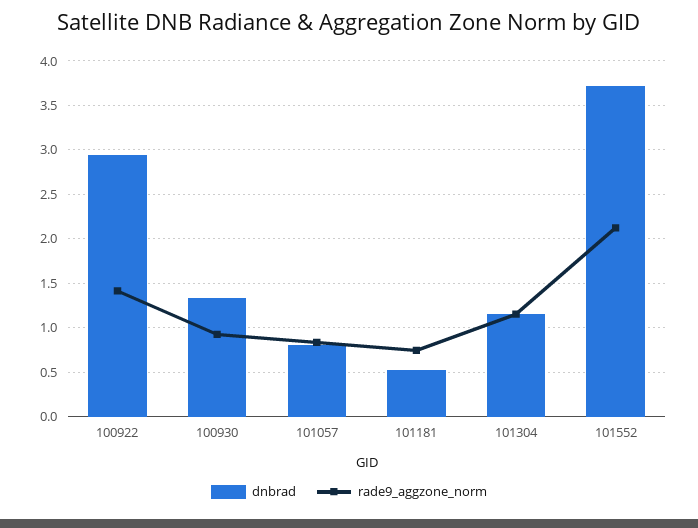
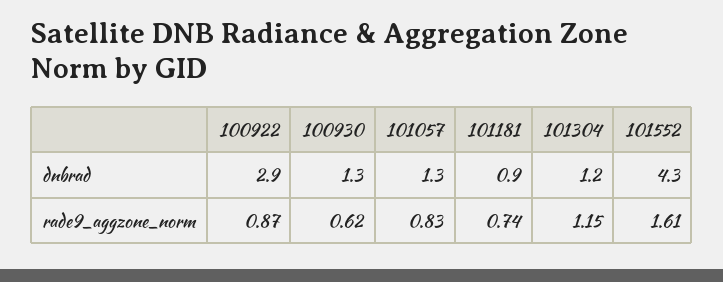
rade9_aggzone_norm, 100922: 1.4 -> 0.87
rade9_aggzone_norm, 100930: 0.9 -> 0.62
dnbrad, 101057: 0.8 -> 1.3
dnbrad, 101181: 0.5 -> 0.9
dnbrad, 101552: 3.7 -> 4.3
rade9_aggzone_norm, 101552: 2.1 -> 1.61

